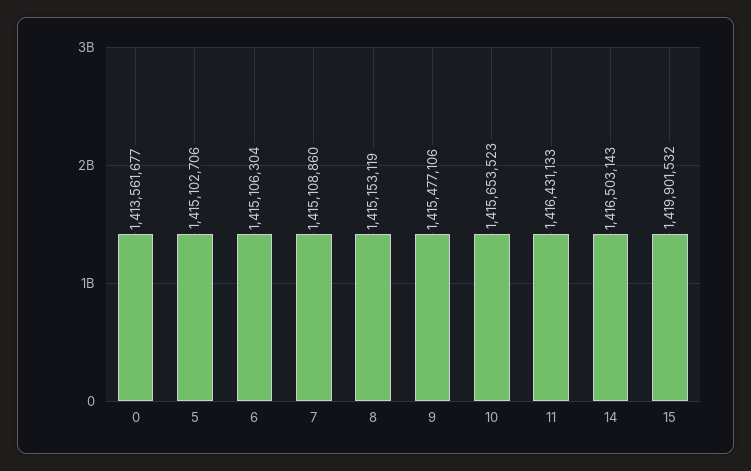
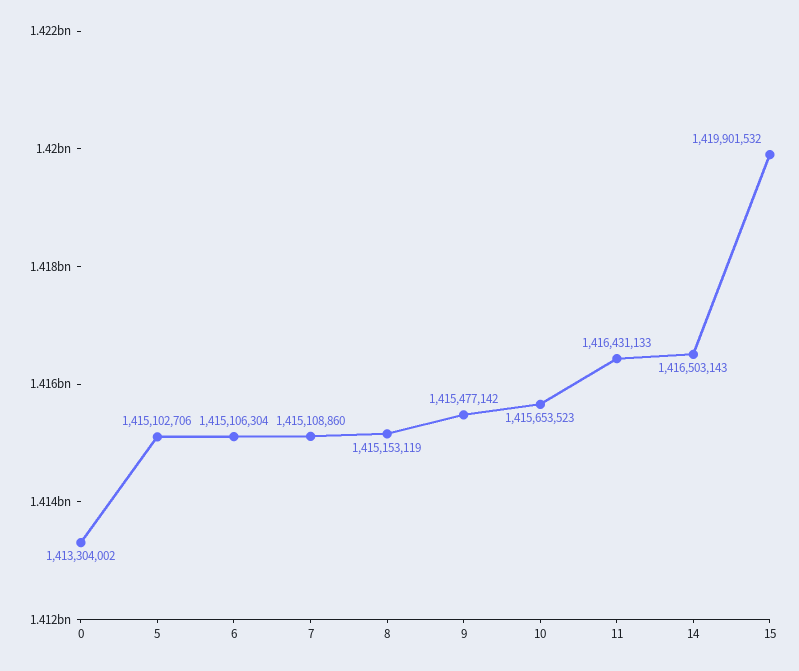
0: 1413561677 -> 1413304002
9: 1415477106 -> 1415477142

